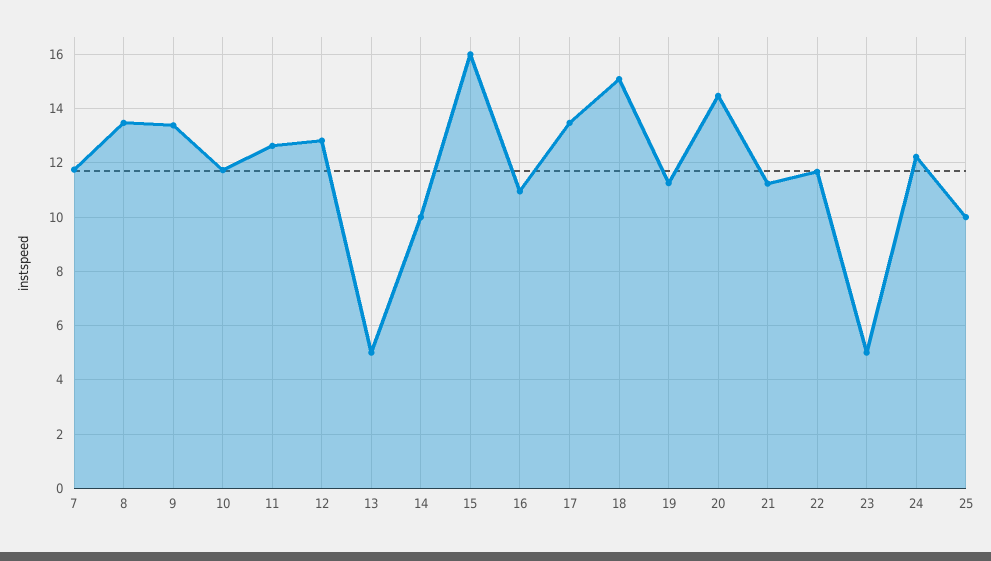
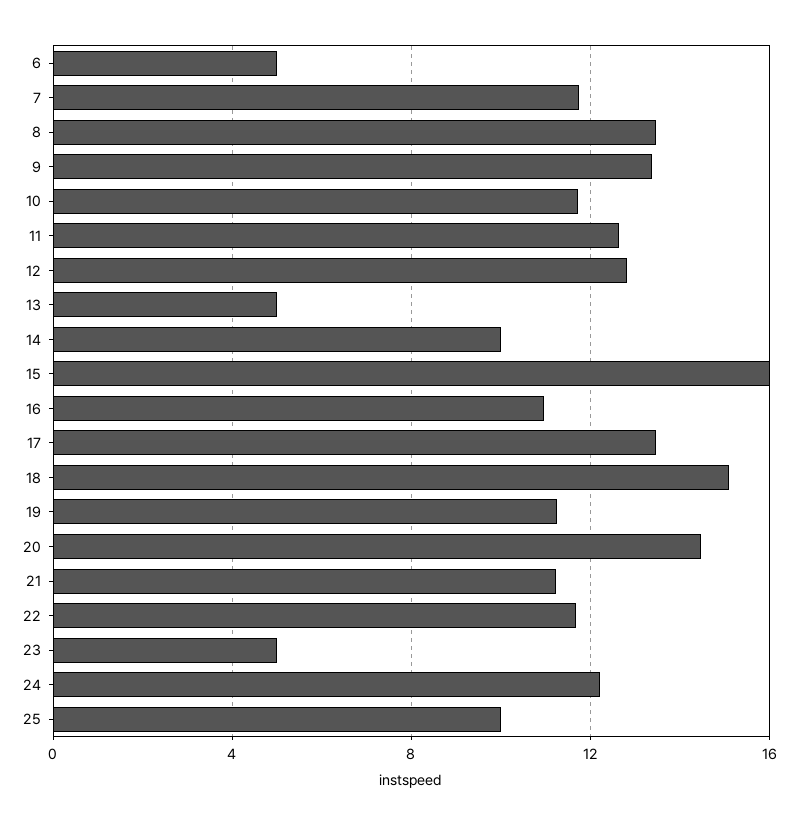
6: none -> 5

